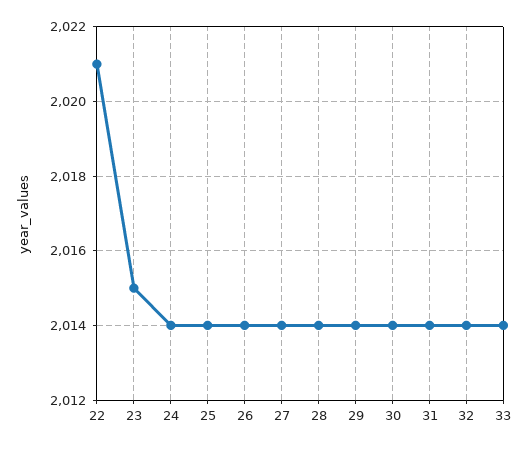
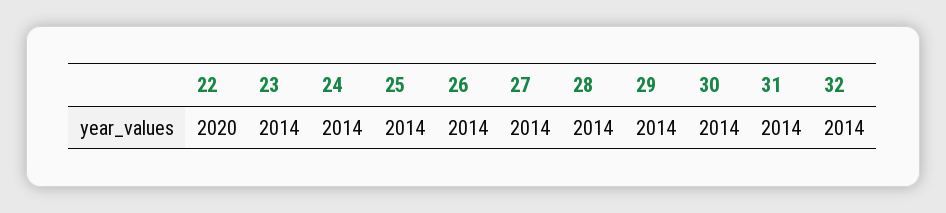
22: 2021 -> 2020
23: 2015 -> 2014
33: 2014 -> none

